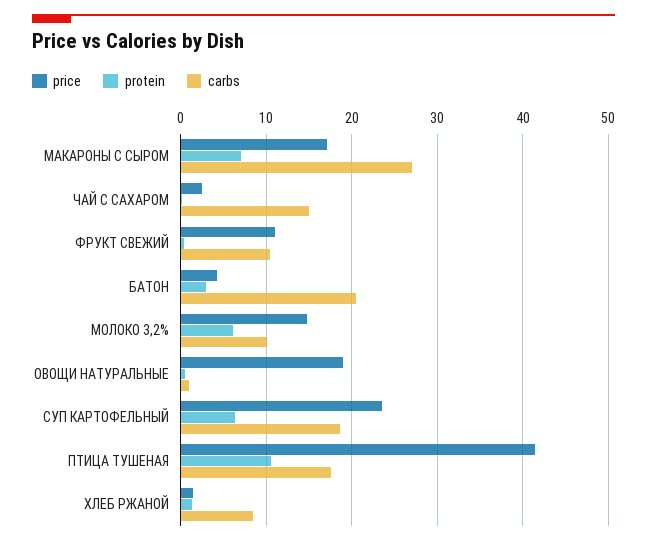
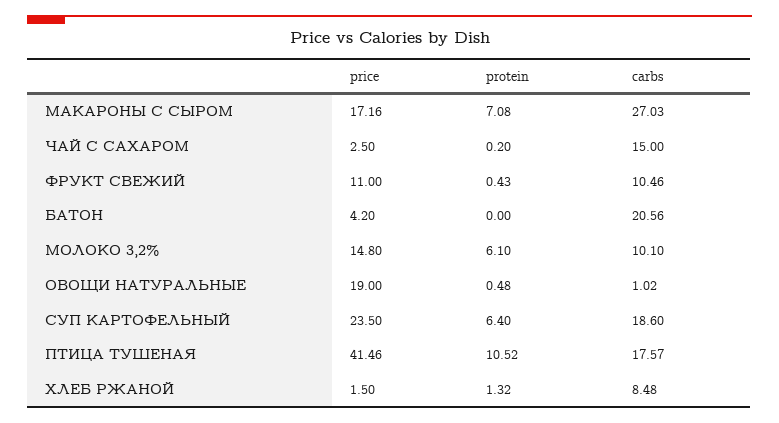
protein, БАТОН: 3 -> 0

